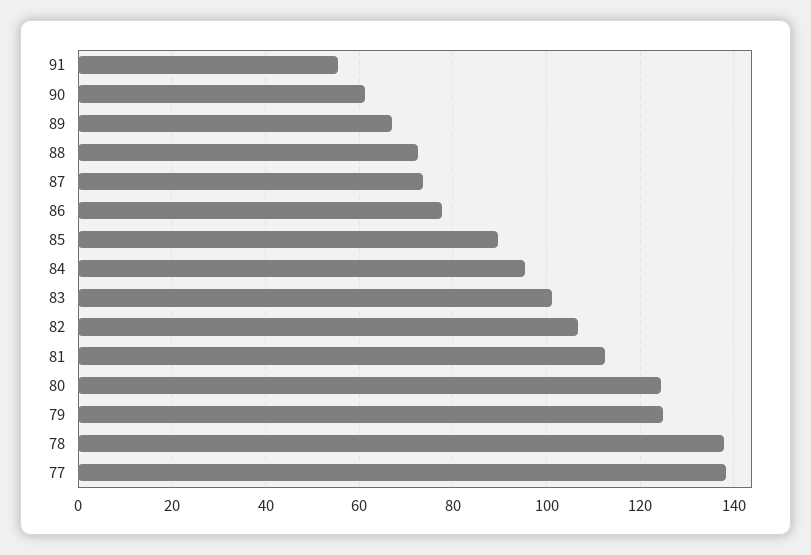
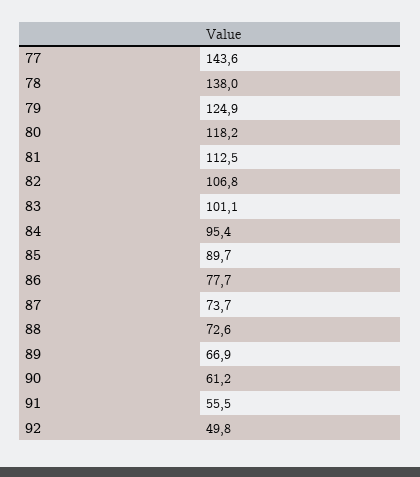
80: 124 -> 118.2
77: 138 -> 143.6
92: none -> 49.8

